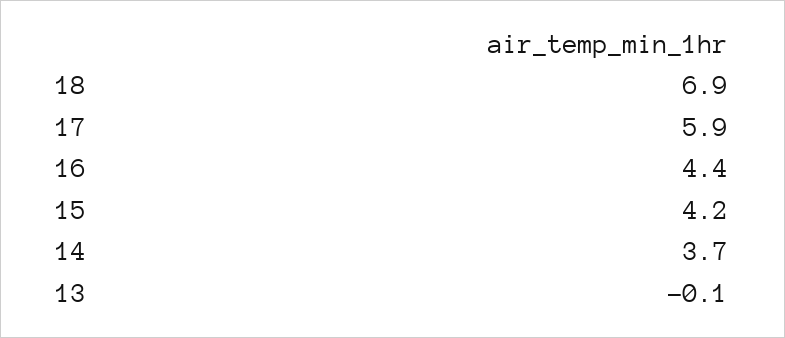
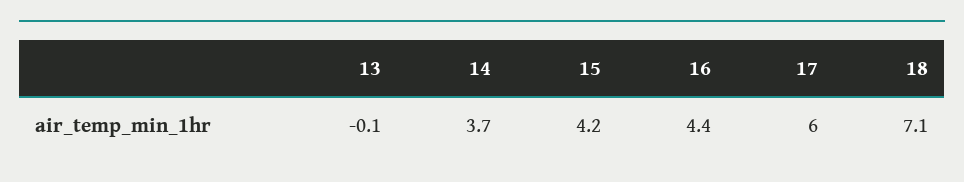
18: 6.9 -> 7.1
17: 5.9 -> 6

